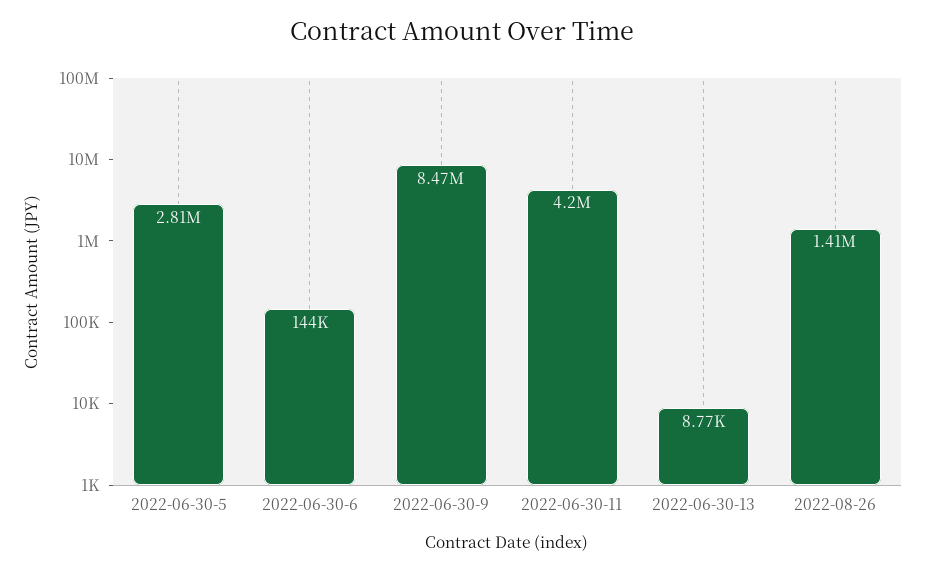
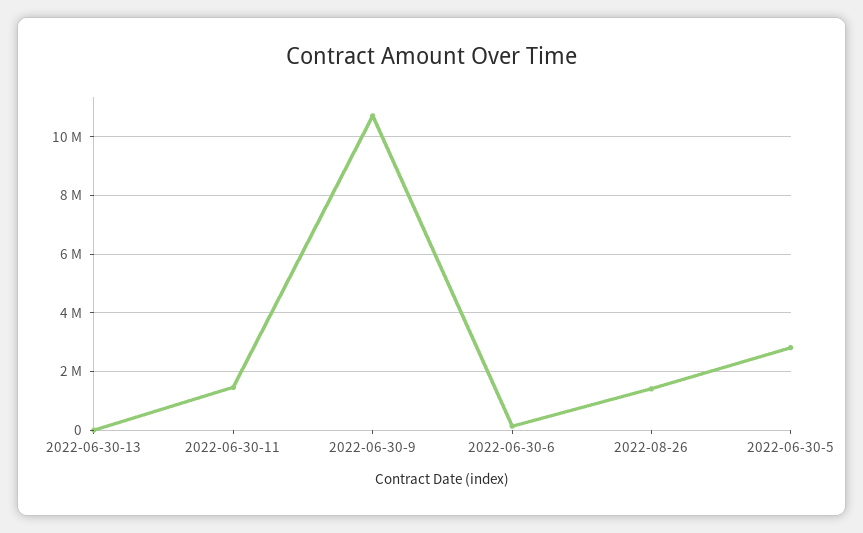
2022-06-30-9: 8470000 -> 10750000
2022-06-30-11: 4200000 -> 1500000

